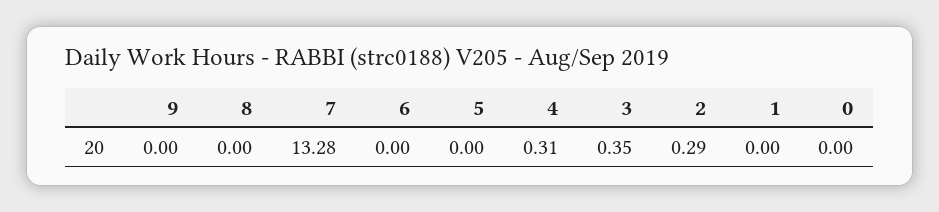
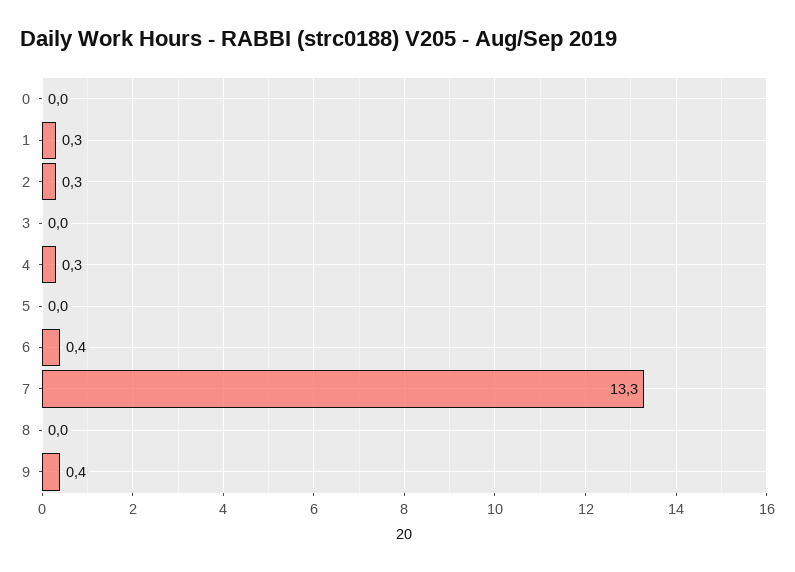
9: 0 -> 0.4
6: 0 -> 0.4
3: 0.35 -> 0
1: 0 -> 0.3

